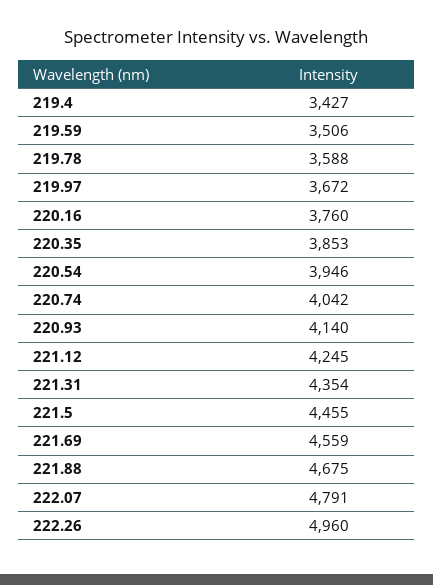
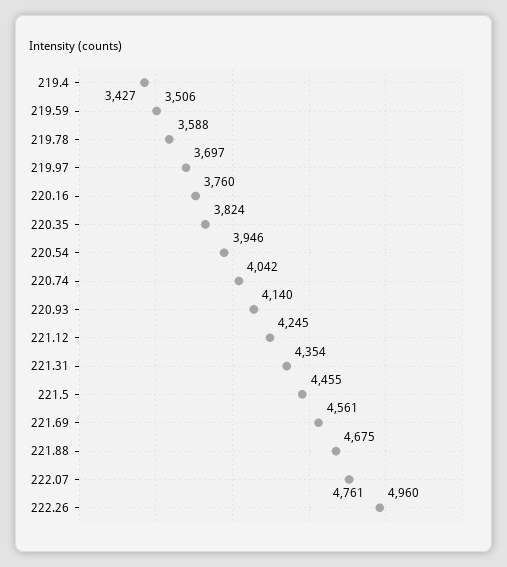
219.97: 3672 -> 3697
220.35: 3853 -> 3824
221.69: 4559 -> 4561
222.07: 4791 -> 4761

